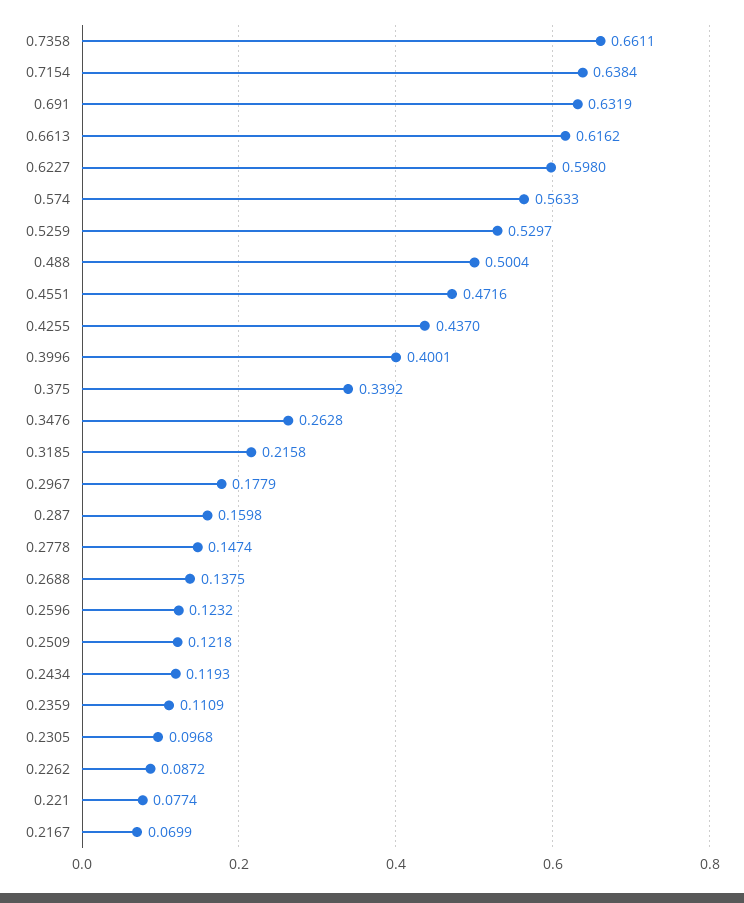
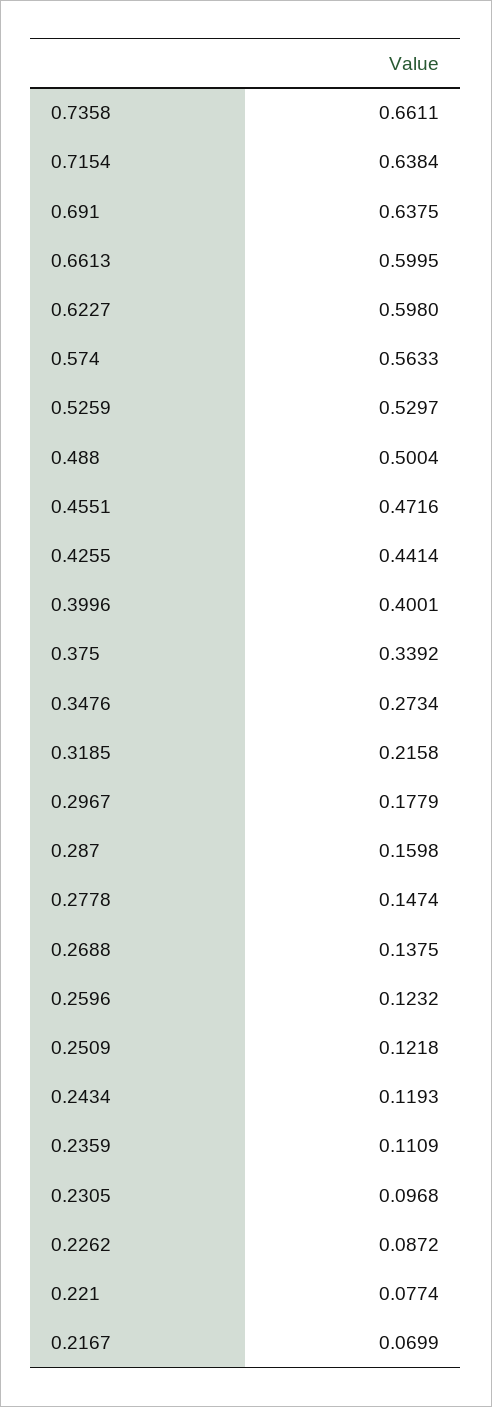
0.691: 0.6319 -> 0.6375
0.6613: 0.6162 -> 0.5995
0.4255: 0.437 -> 0.4414
0.3476: 0.2628 -> 0.2734

